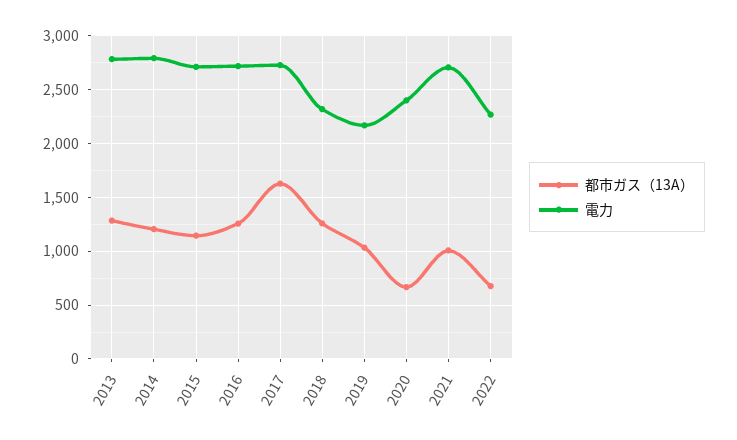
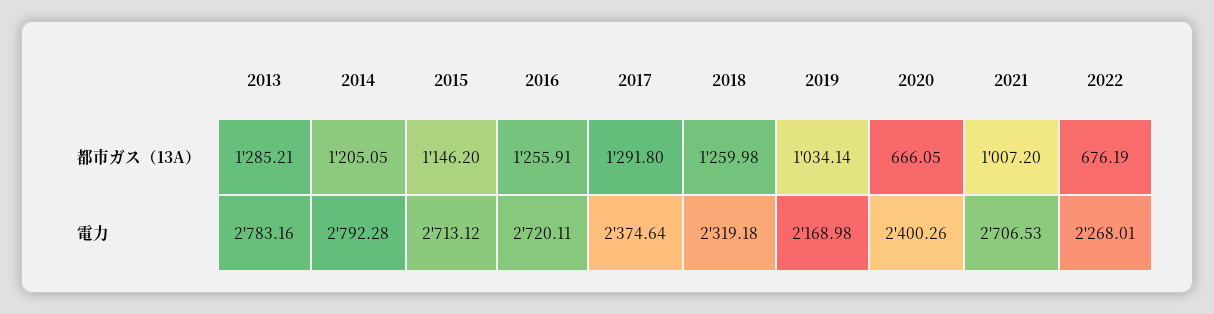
都市ガス（13A）, 2017: 1600 -> 1291.8
電力, 2017: 2700 -> 2374.64

